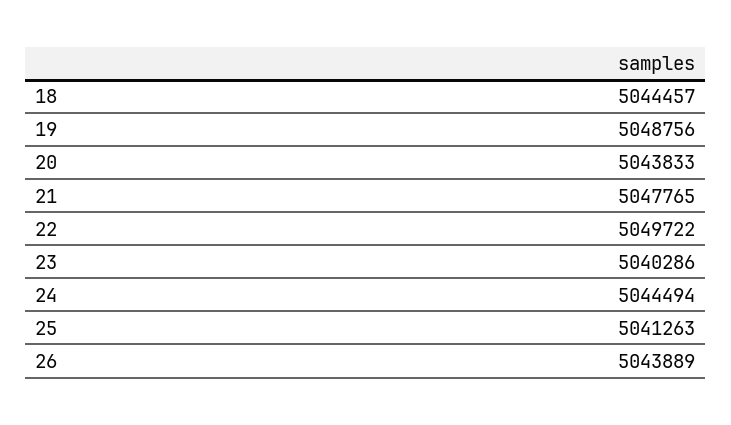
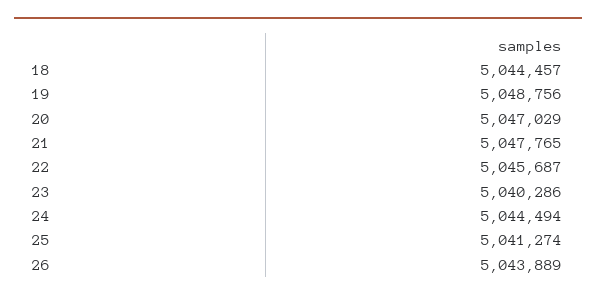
20: 5043833 -> 5047029
22: 5049722 -> 5045687
25: 5041263 -> 5041274

